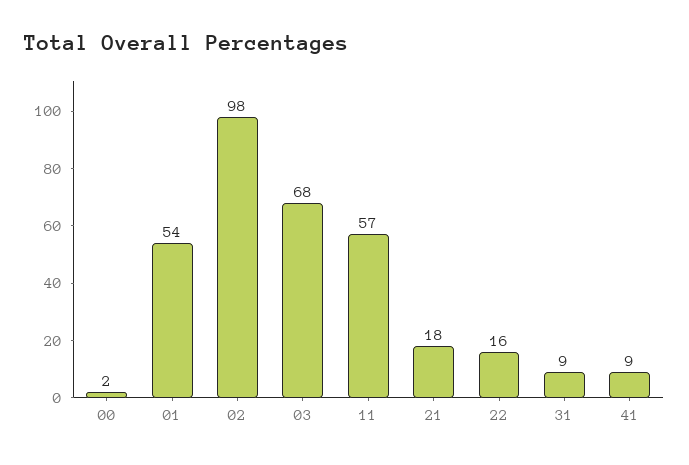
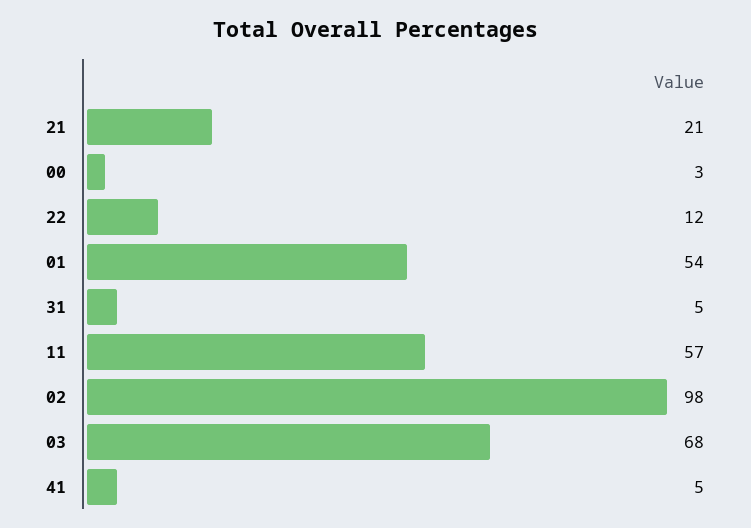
00: 2 -> 3
21: 18 -> 21
22: 16 -> 12
31: 9 -> 5
41: 9 -> 5

